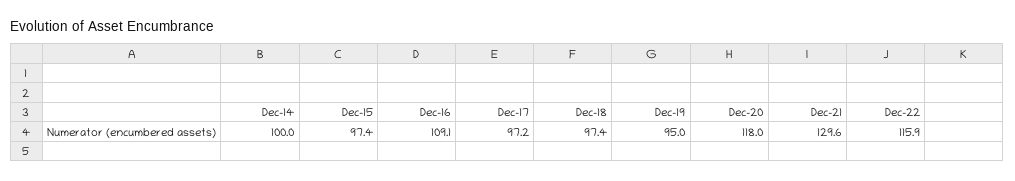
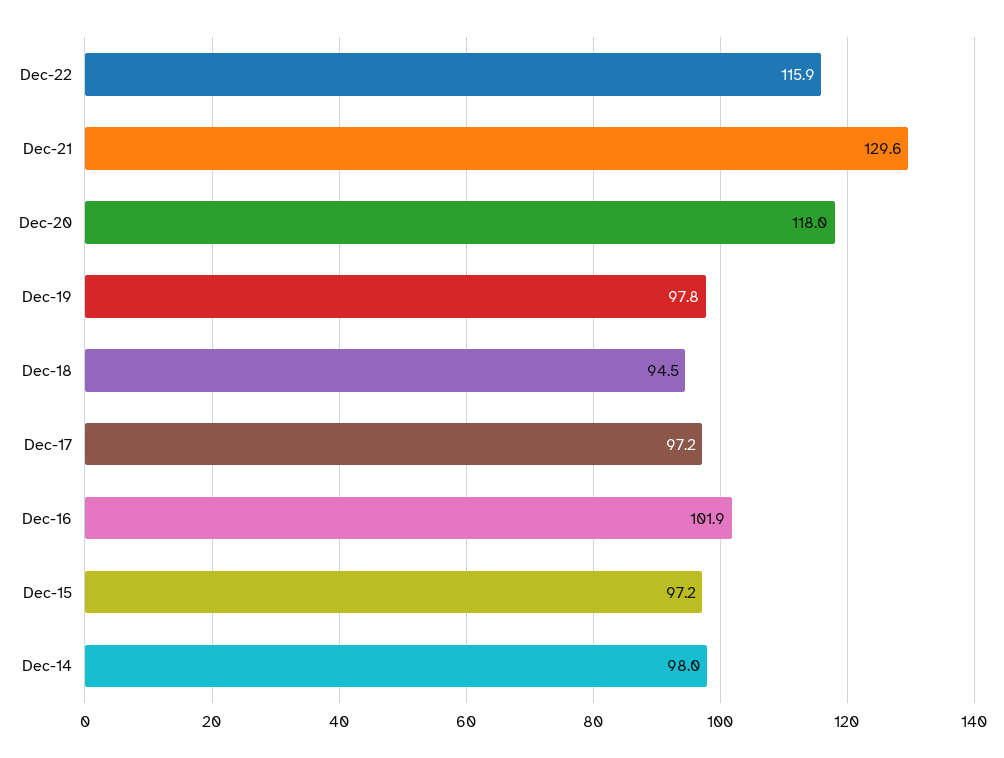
Dec-14: 100 -> 98
Dec-15: 97.4 -> 97.2
Dec-16: 109.1 -> 101.9
Dec-18: 97.4 -> 94.5
Dec-19: 95 -> 97.8

